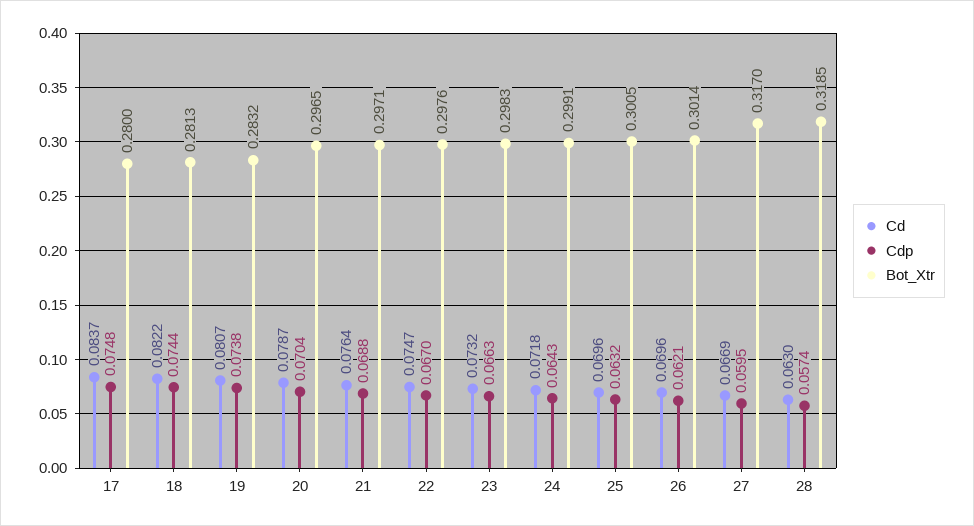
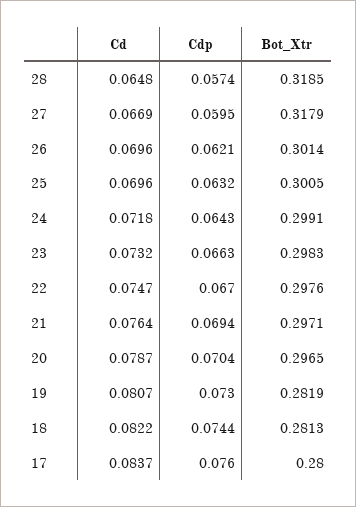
Cdp, 17: 0.0748 -> 0.076
Cdp, 19: 0.0738 -> 0.073
Bot_Xtr, 19: 0.2832 -> 0.2819
Cdp, 21: 0.0688 -> 0.0694
Bot_Xtr, 27: 0.317 -> 0.3179
Cd, 28: 0.063 -> 0.0648

